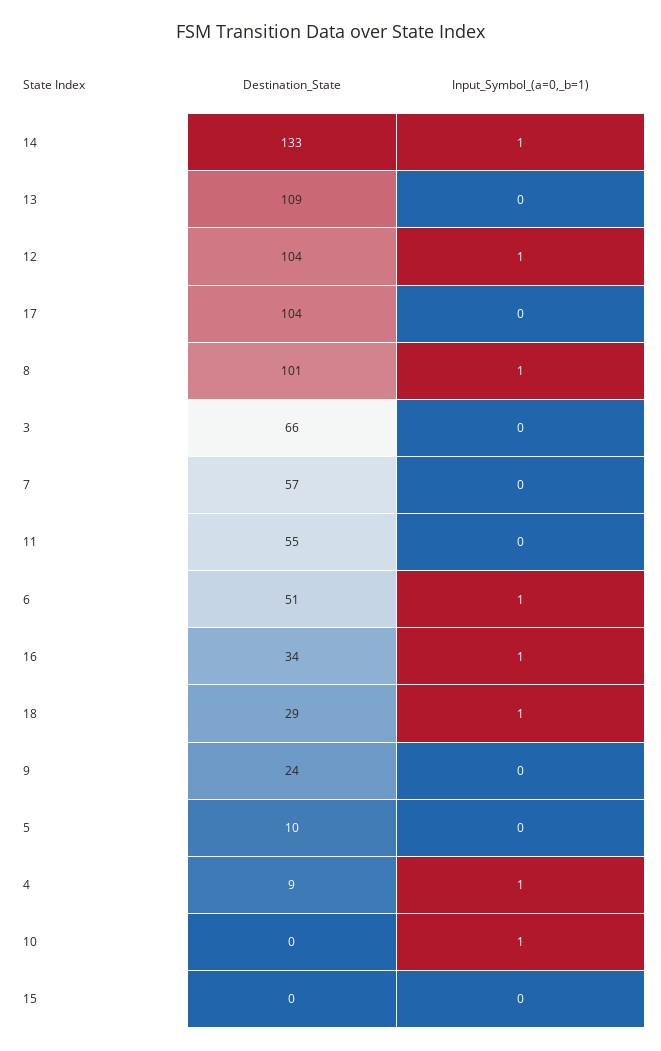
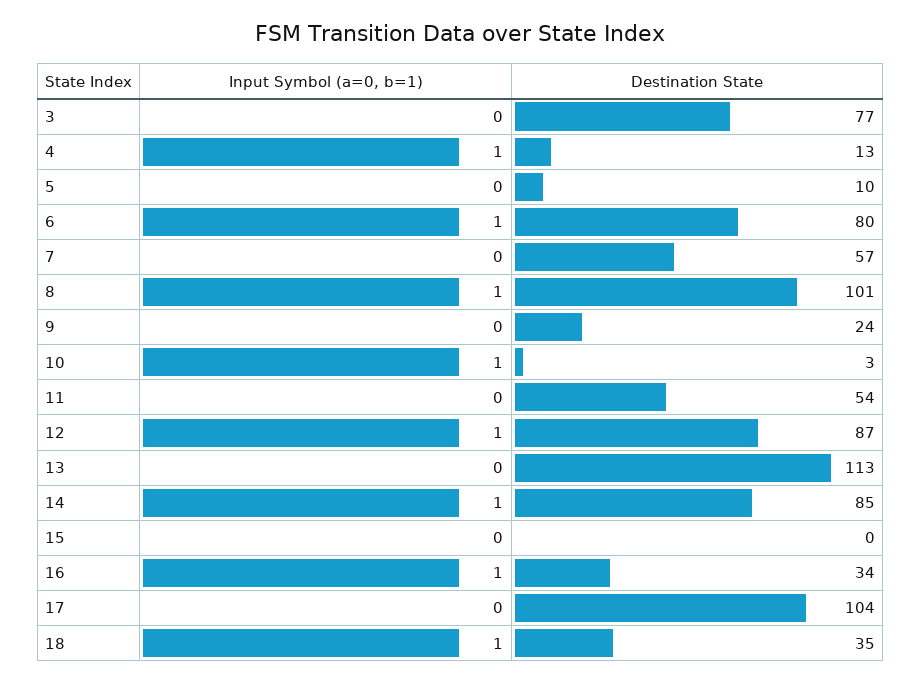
Destination_State, 14: 133 -> 85
Destination_State, 13: 109 -> 113
Destination_State, 12: 104 -> 87
Destination_State, 3: 66 -> 77
Destination_State, 11: 55 -> 54
Destination_State, 6: 51 -> 80
Destination_State, 18: 29 -> 35
Destination_State, 4: 9 -> 13
Destination_State, 10: 0 -> 3

